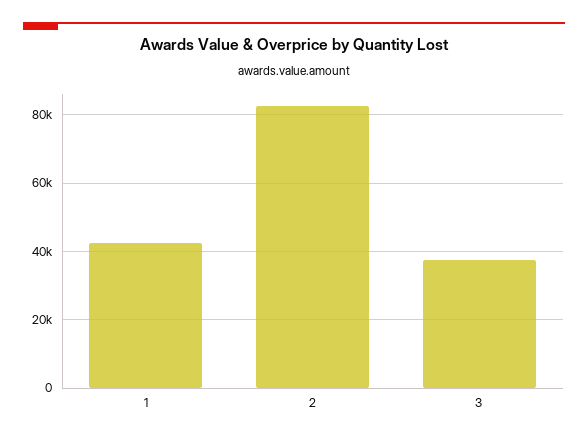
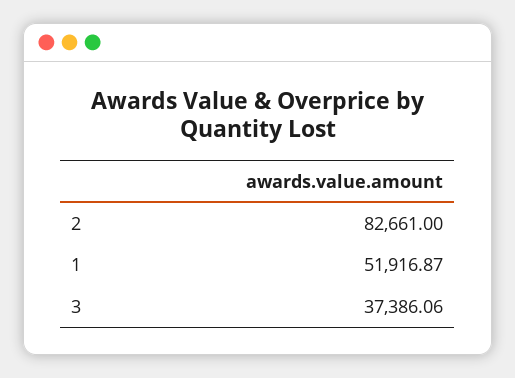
1: 42000 -> 51916.87

